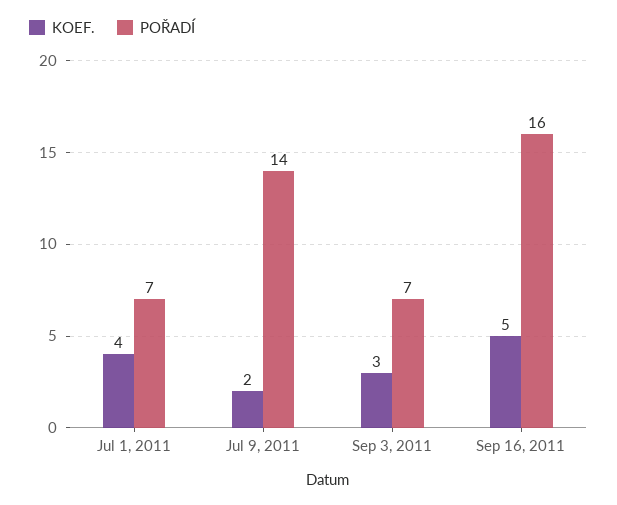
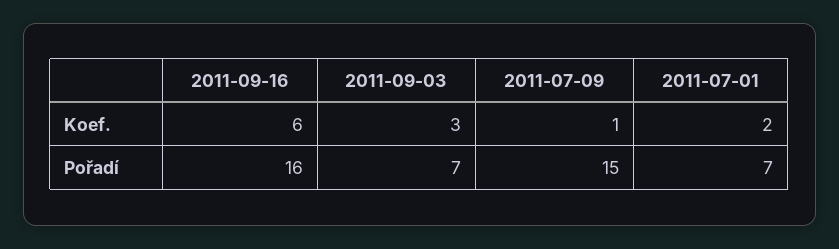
KOEF., Jul 1, 2011: 4 -> 2
KOEF., Jul 9, 2011: 2 -> 1
POŘADÍ, Jul 9, 2011: 14 -> 15
KOEF., Sep 16, 2011: 5 -> 6

